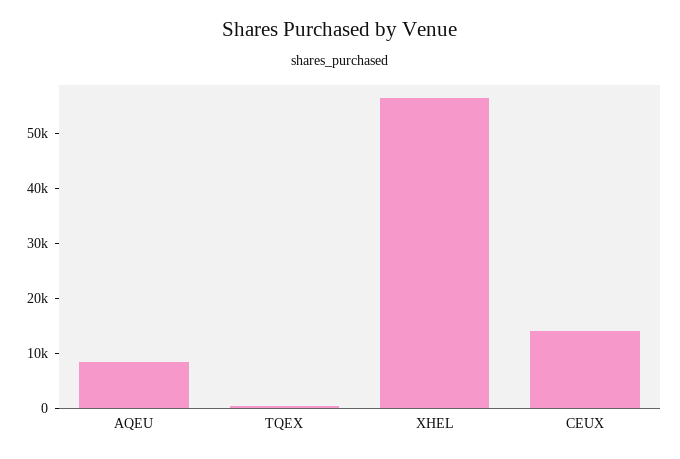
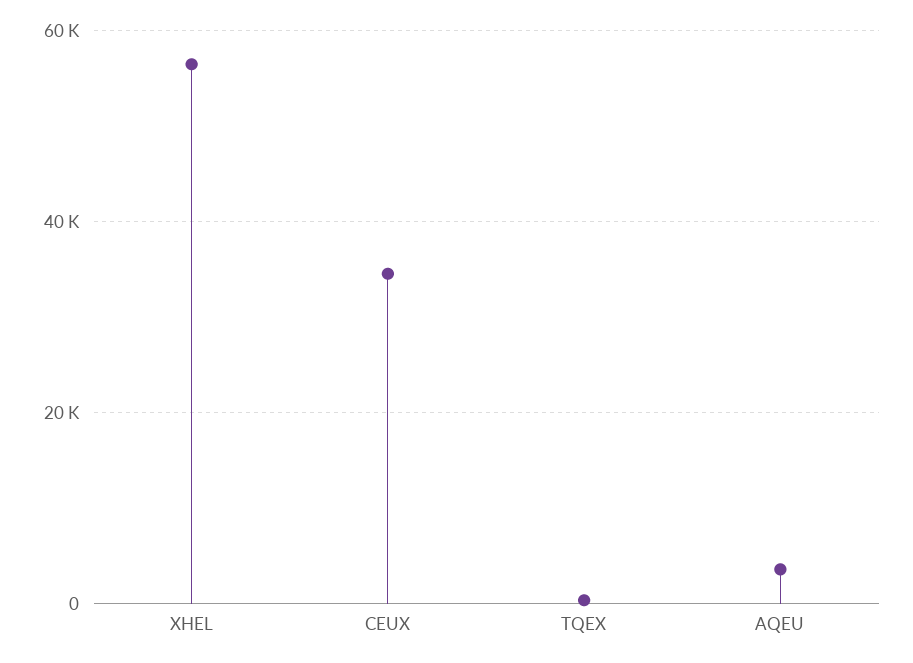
AQEU: 8000 -> 4000
CEUX: 14000 -> 34000

